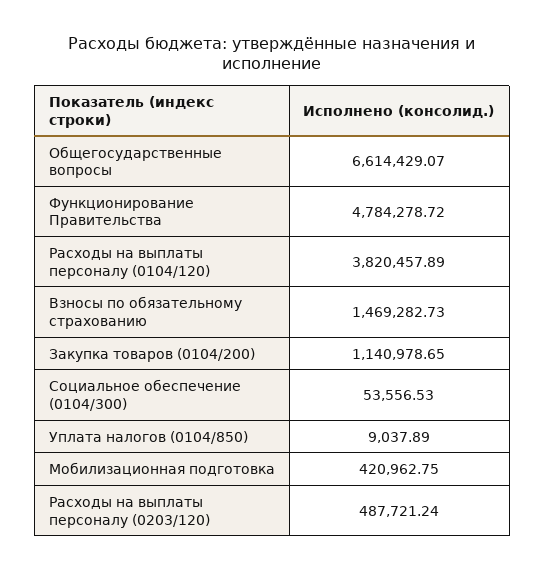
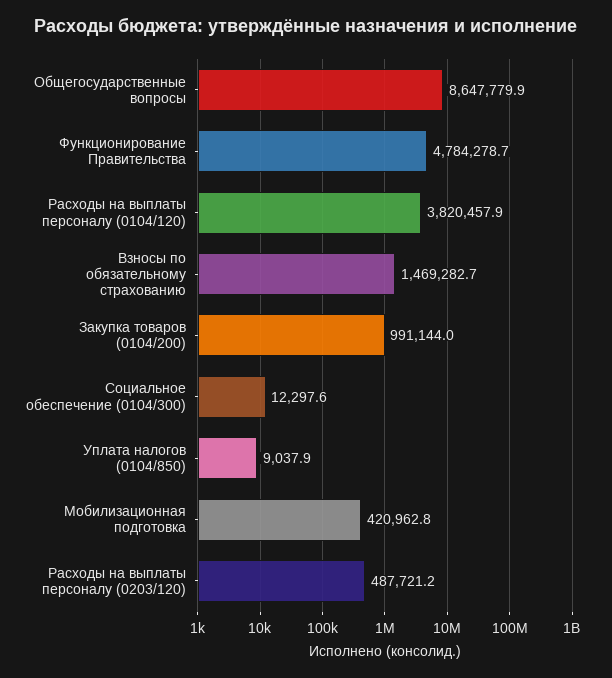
Общегосударственные вопросы: 6614429.07 -> 8647779.9
Закупка товаров (0104/200): 1140978.65 -> 991144
Социальное обеспечение (0104/300): 53556.53 -> 12297.6

